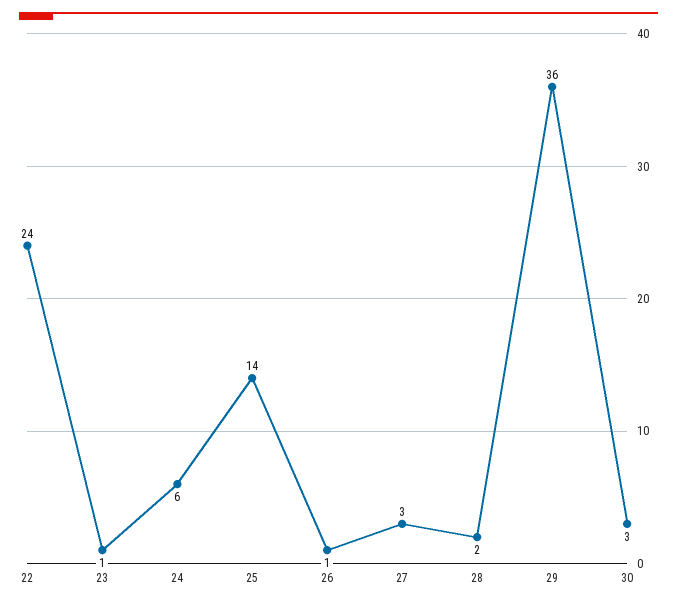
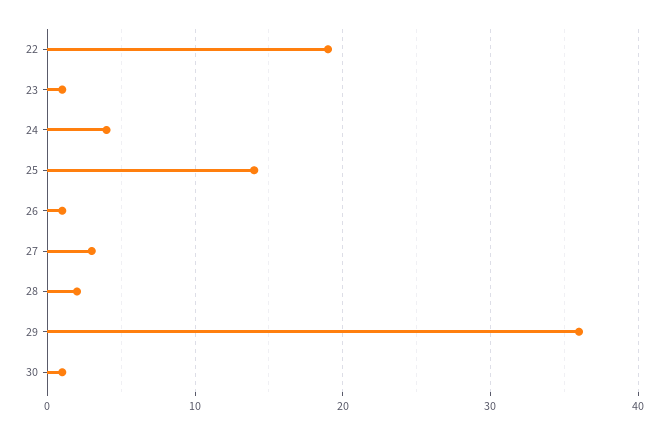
22: 24 -> 19
24: 6 -> 4
30: 3 -> 1

